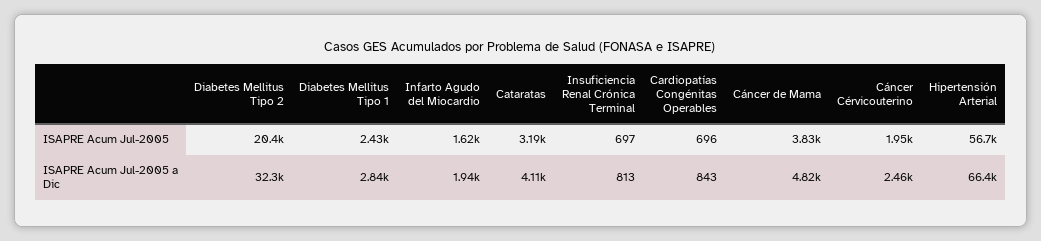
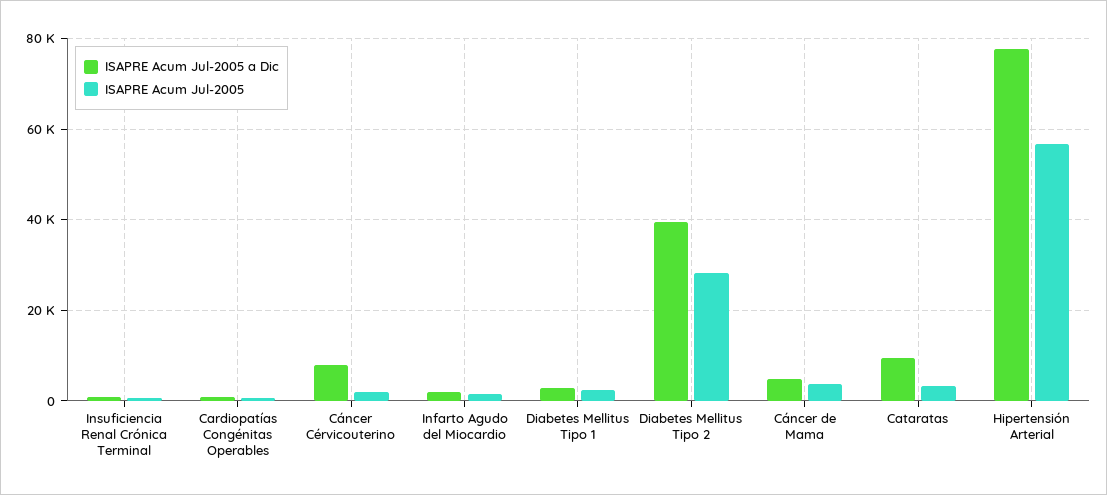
ISAPRE Acum Jul-2005, Diabetes Mellitus Tipo 2: 20400 -> 28000
ISAPRE Acum Jul-2005 a Dic, Diabetes Mellitus Tipo 2: 32300 -> 40000
ISAPRE Acum Jul-2005 a Dic, Cataratas: 4110 -> 10000
ISAPRE Acum Jul-2005 a Dic, Cáncer Cérvicouterino: 2460 -> 8000
ISAPRE Acum Jul-2005 a Dic, Hipertensión Arterial: 66400 -> 78000

